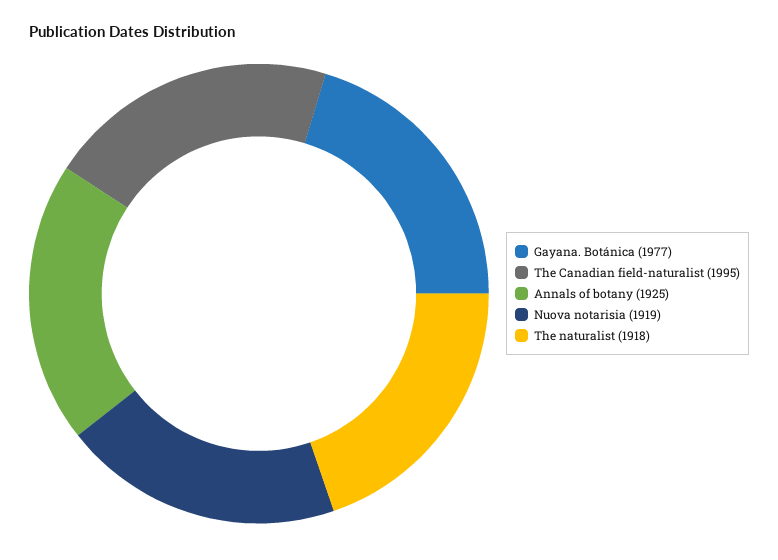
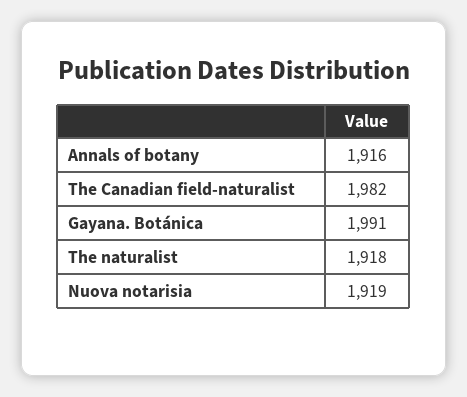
Gayana. Botánica: 1977 -> 1991
The Canadian field-naturalist: 1995 -> 1982
Annals of botany: 1925 -> 1916

